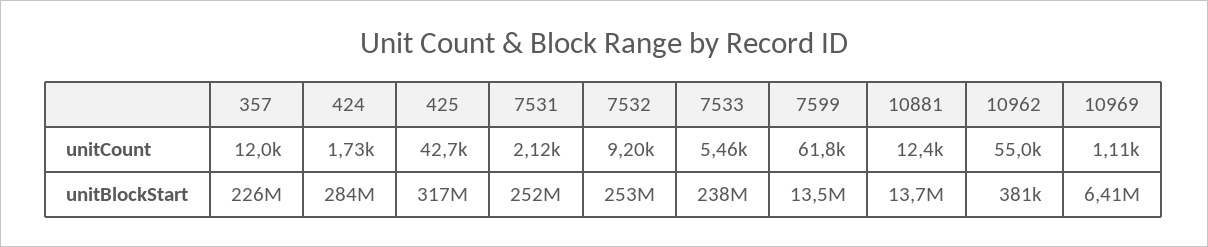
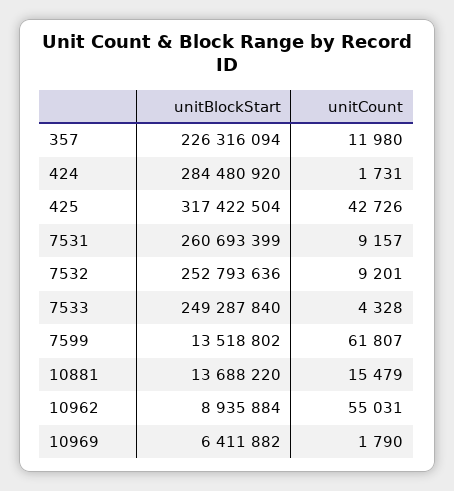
7531, unitCount: 2120 -> 9157
7533, unitCount: 5460 -> 4328
10881, unitCount: 12400 -> 15479
10969, unitCount: 1110 -> 1790
7531, unitBlockStart: 252000000 -> 260693399
7533, unitBlockStart: 238000000 -> 249287840
10962, unitBlockStart: 381000 -> 8935884

